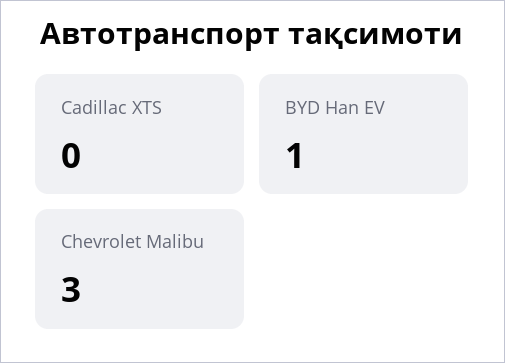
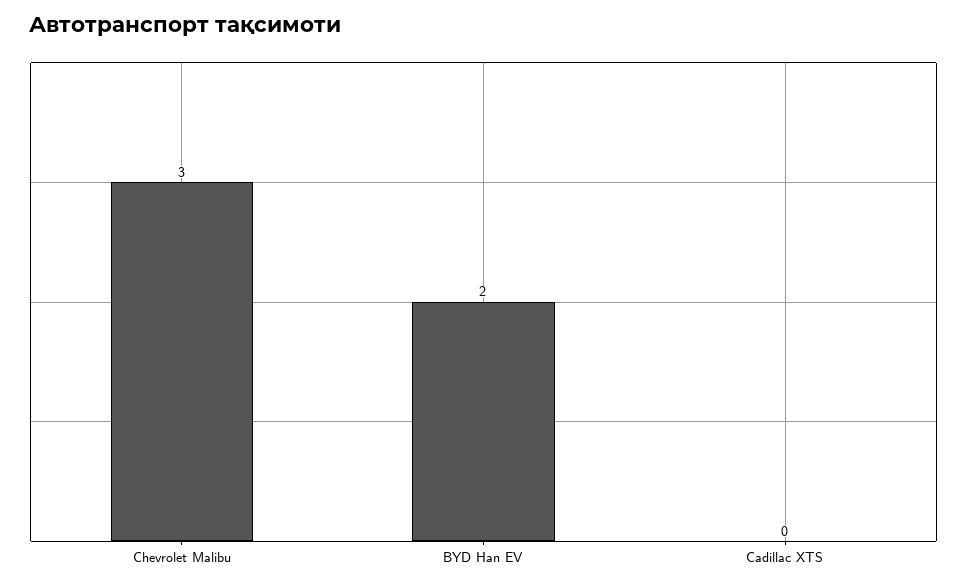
BYD Han EV: 1 -> 2

